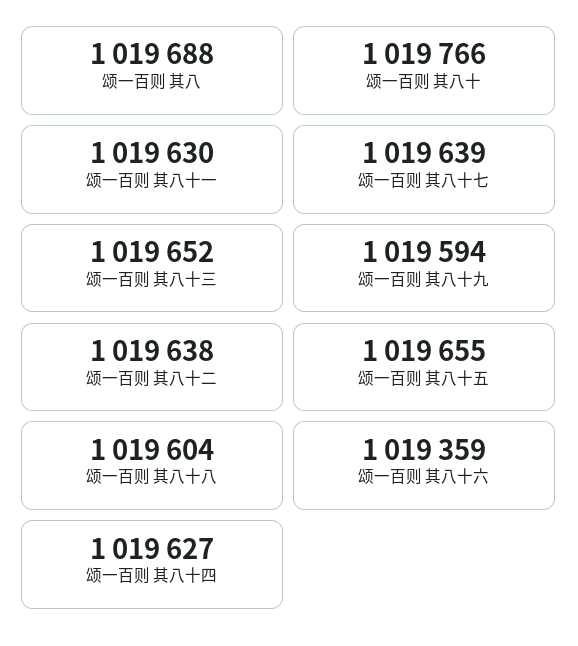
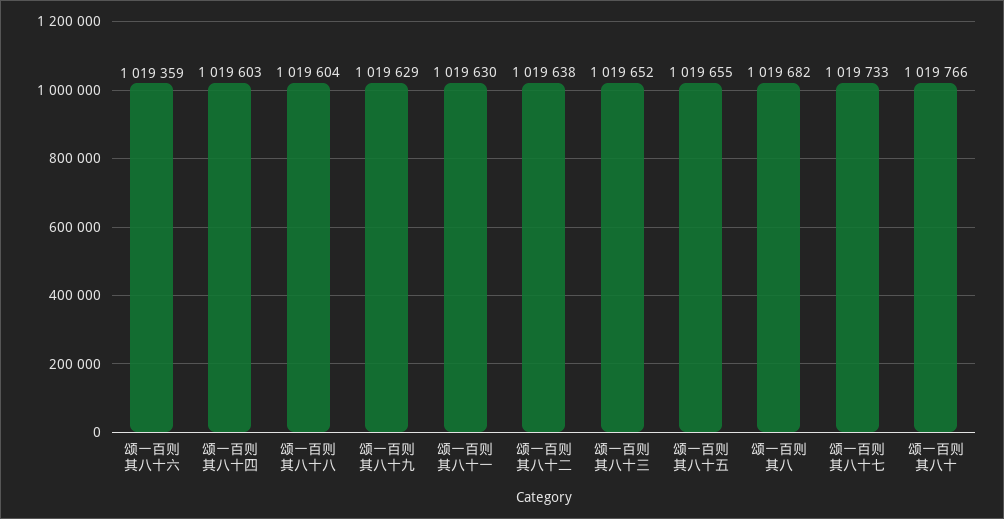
颂一百则 其八: 1019688 -> 1019682
颂一百则 其八十七: 1019639 -> 1019733
颂一百则 其八十九: 1019594 -> 1019629
颂一百则 其八十四: 1019627 -> 1019603

